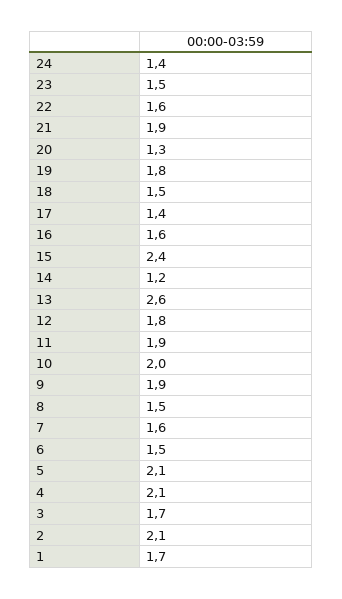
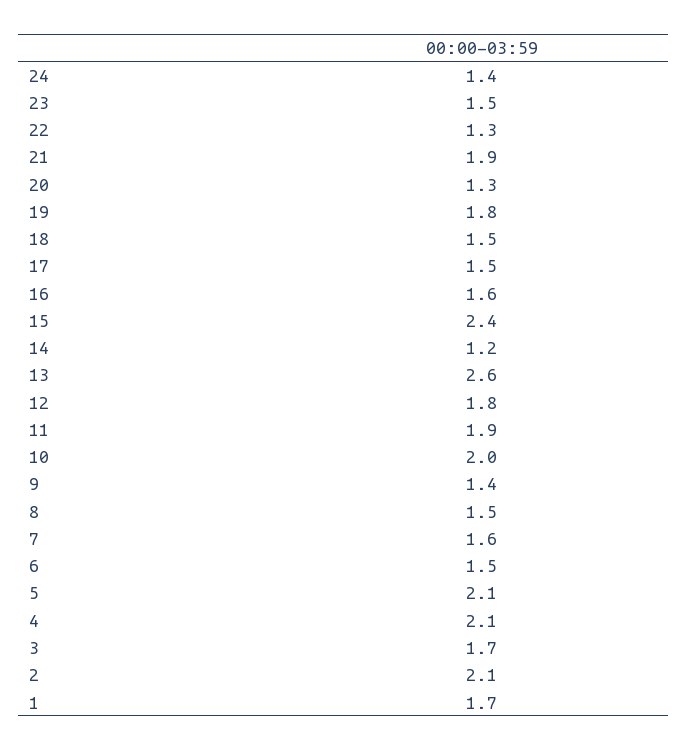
22: 1.6 -> 1.3
17: 1.4 -> 1.5
9: 1.9 -> 1.4

